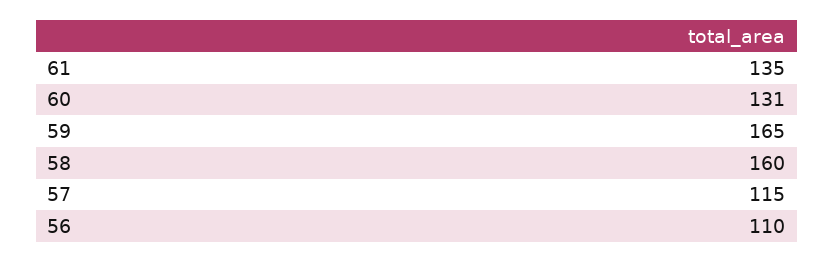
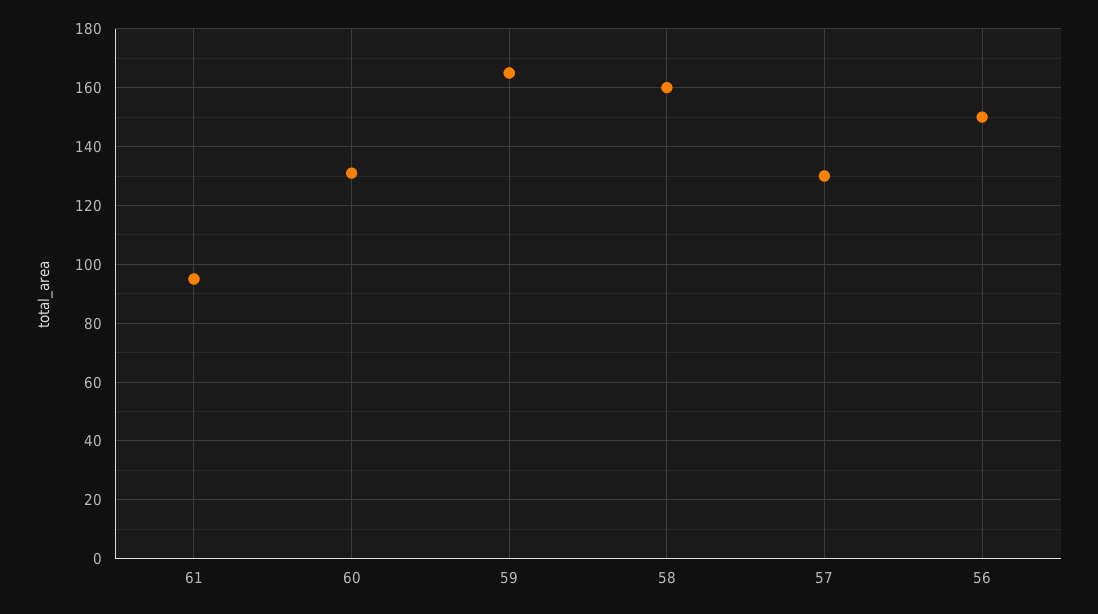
61: 135 -> 95
57: 115 -> 130
56: 110 -> 150

